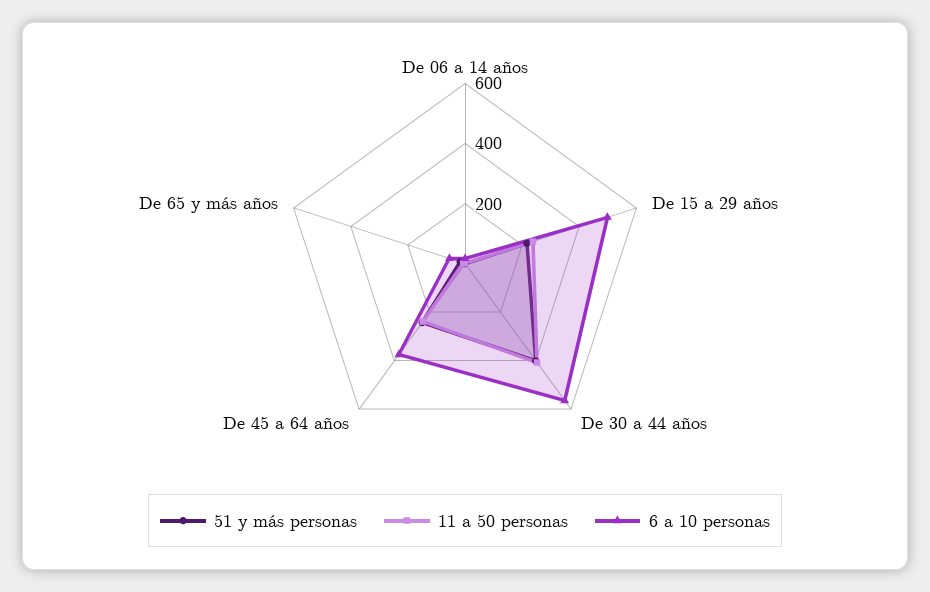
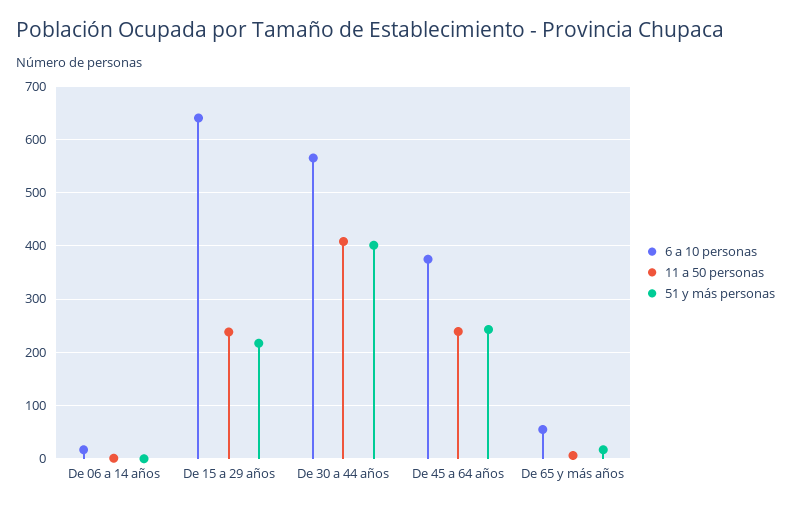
6 a 10 personas, De 15 a 29 años: 500 -> 640

